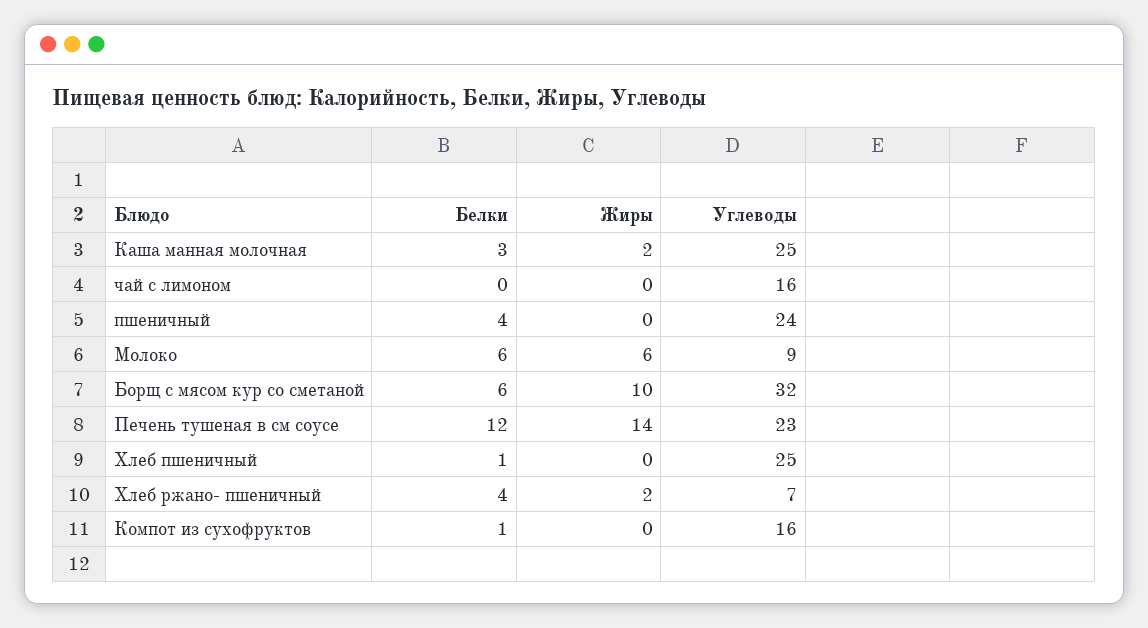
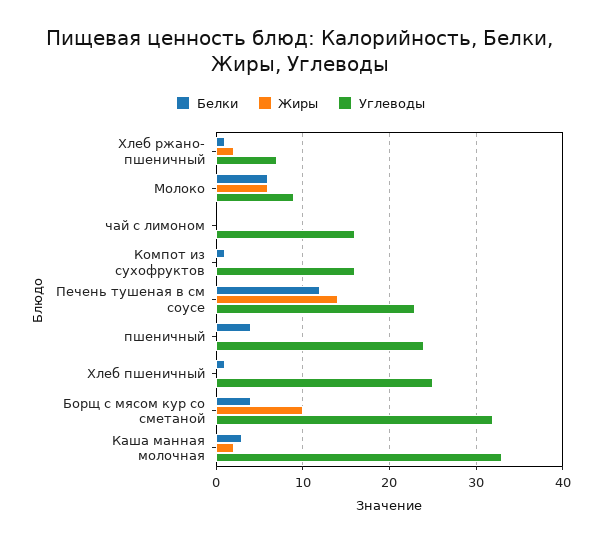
Углеводы, Каша манная молочная: 25 -> 33
Белки, Борщ с мясом кур со сметаной: 6 -> 4
Белки, Хлеб ржано- пшеничный: 4 -> 1

